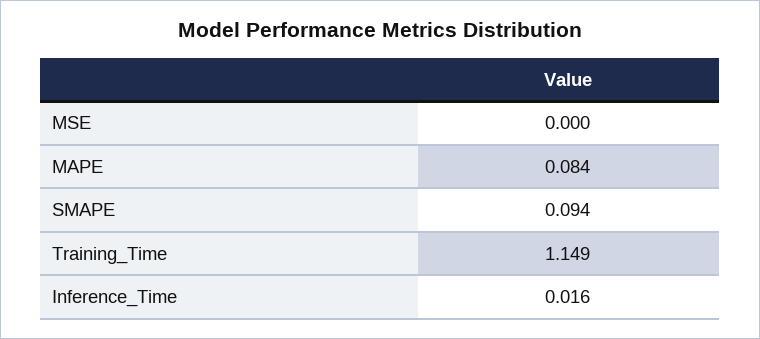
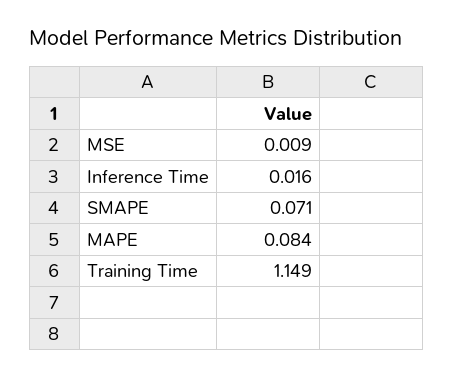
MSE: 0 -> 0.009
SMAPE: 0.094 -> 0.071

